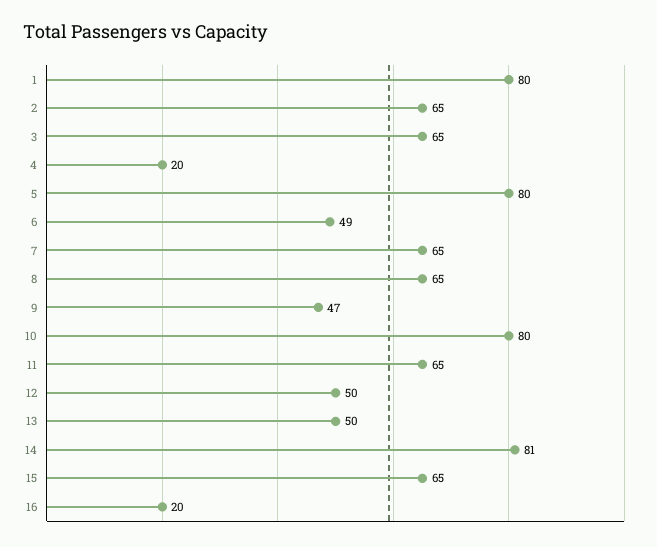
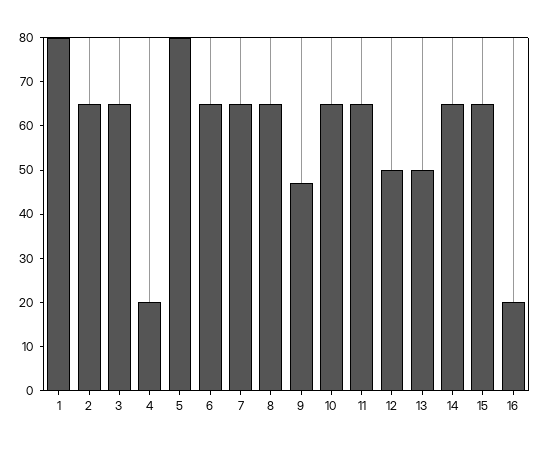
6: 49 -> 65
10: 80 -> 65
14: 81 -> 65

